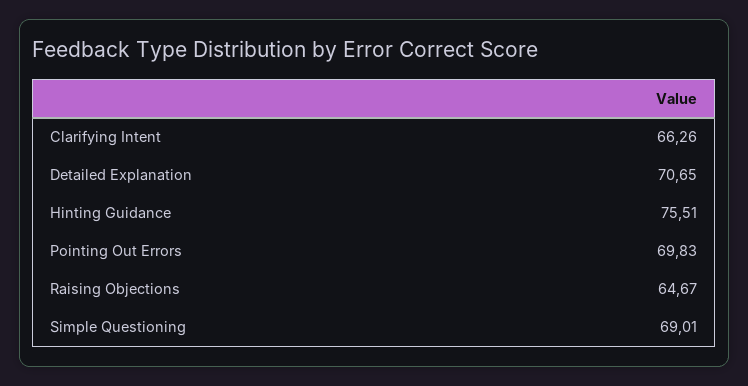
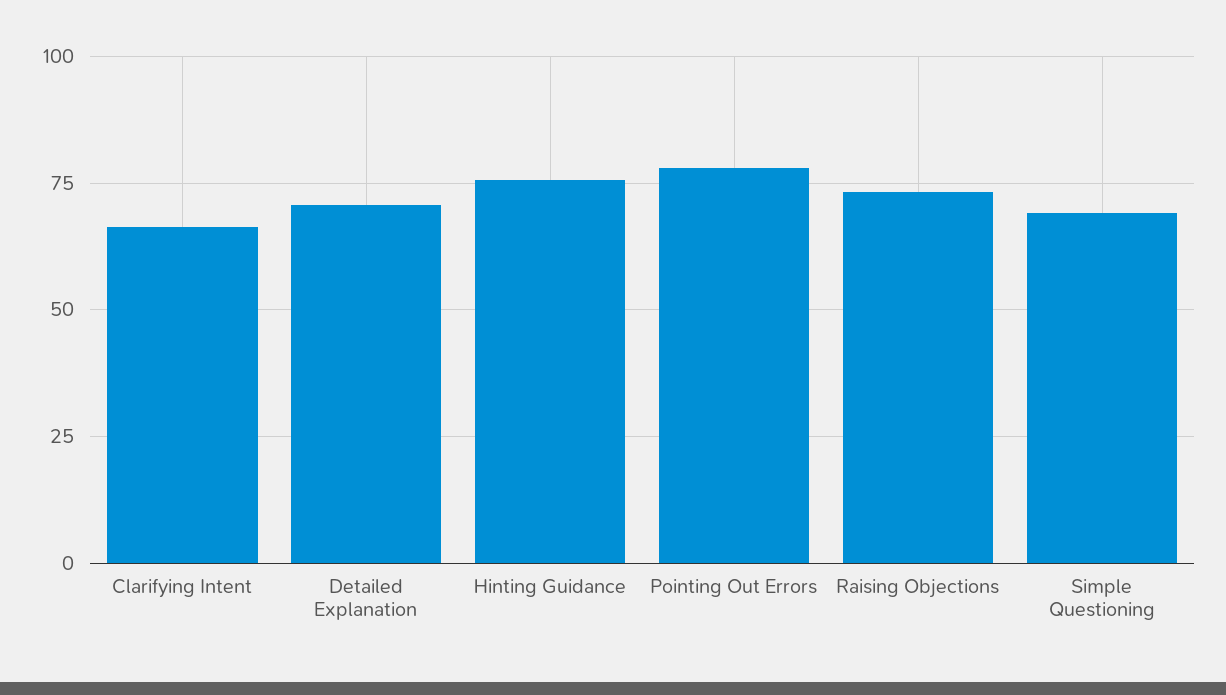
Pointing Out Errors: 69.83 -> 77.5
Raising Objections: 64.67 -> 72.5

